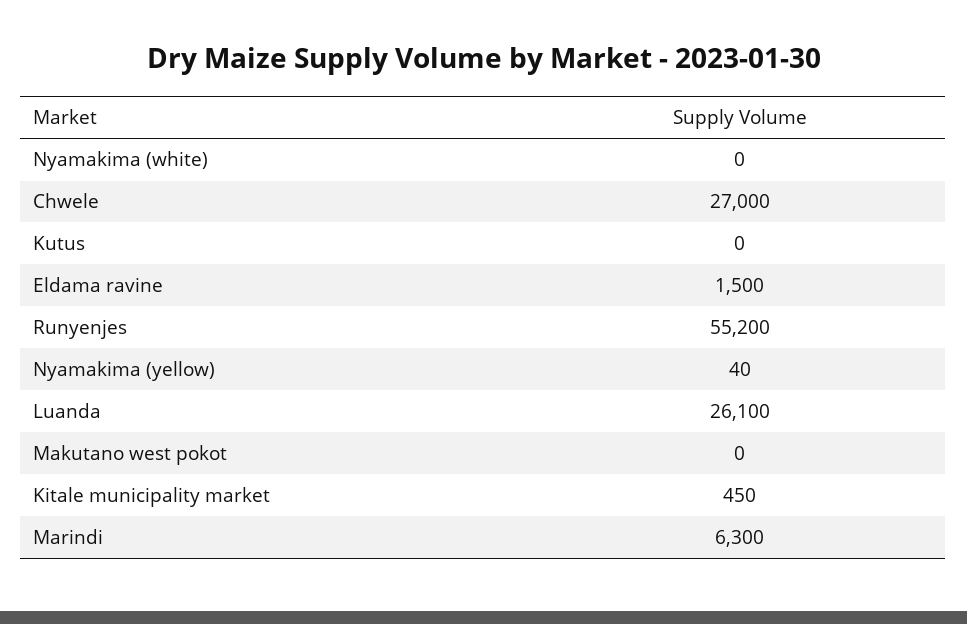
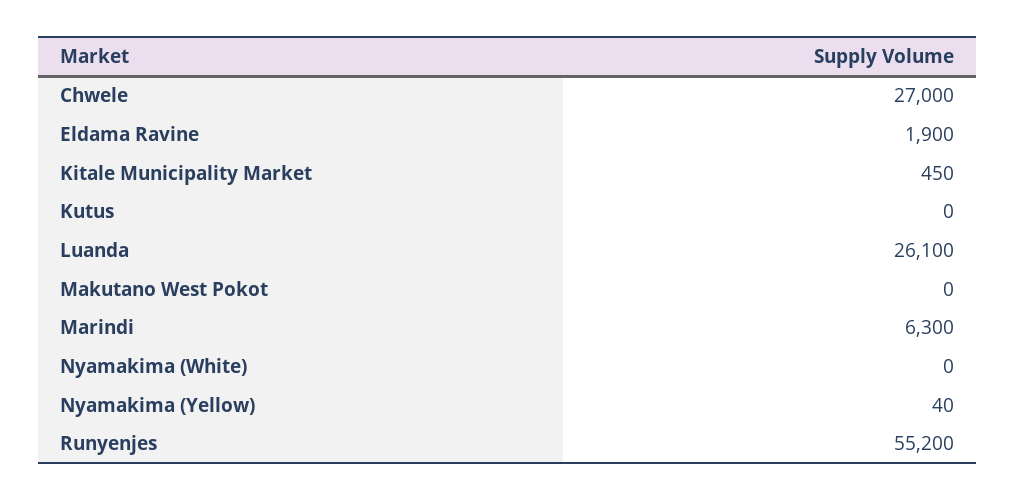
Eldama ravine: 1500 -> 1900

